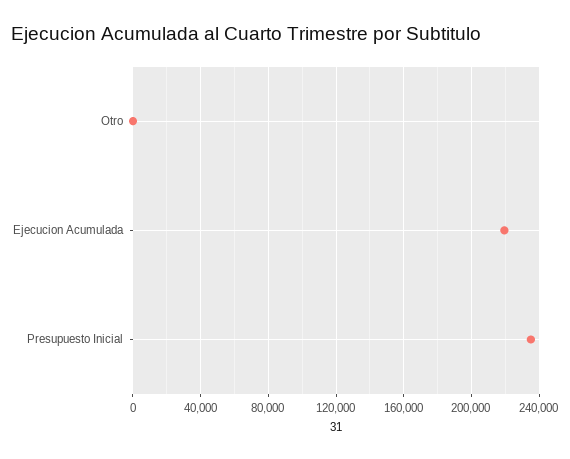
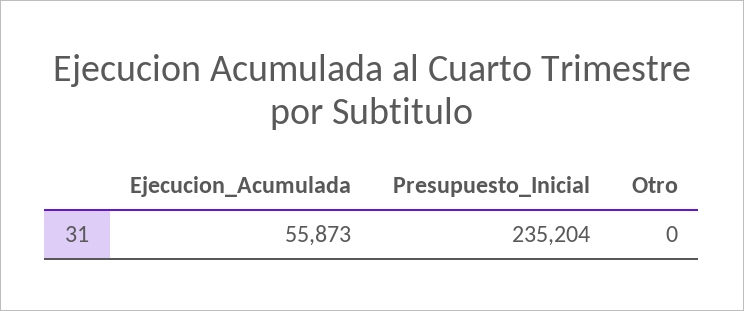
Ejecucion Acumulada: 220000 -> 55873

